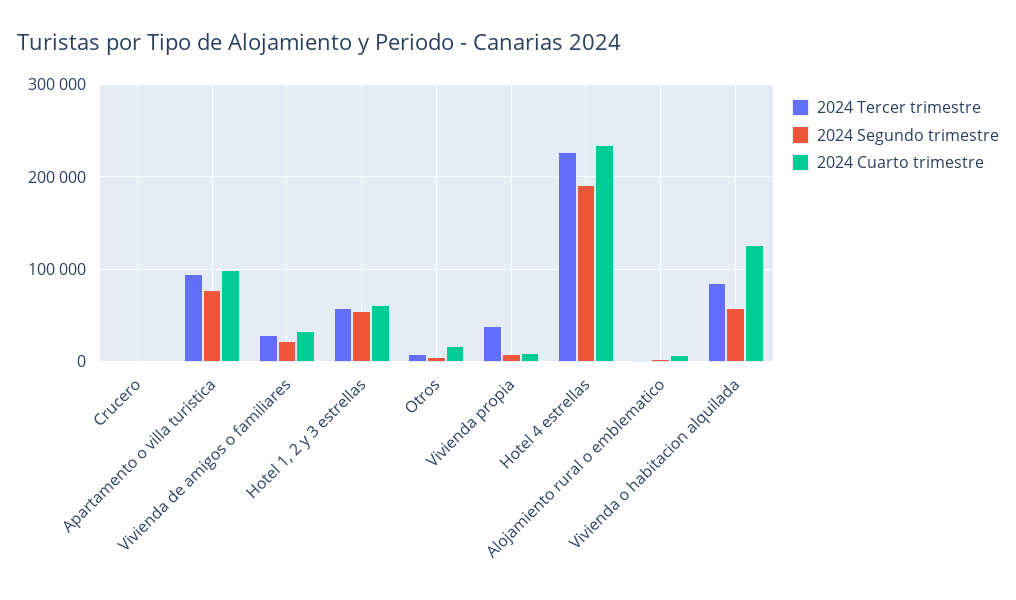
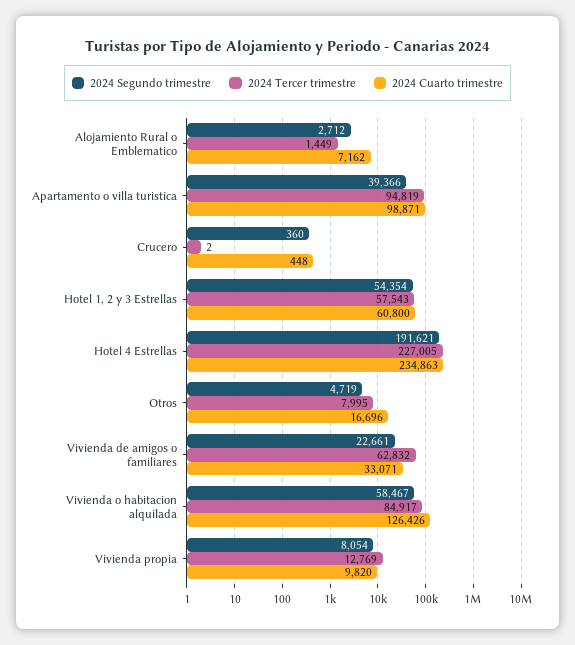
2024 Segundo trimestre, Apartamento o villa turistica: 80000 -> 39366
2024 Tercer trimestre, Vivienda de amigos o familiares: 30000 -> 62832
2024 Tercer trimestre, Vivienda propia: 40000 -> 12769

